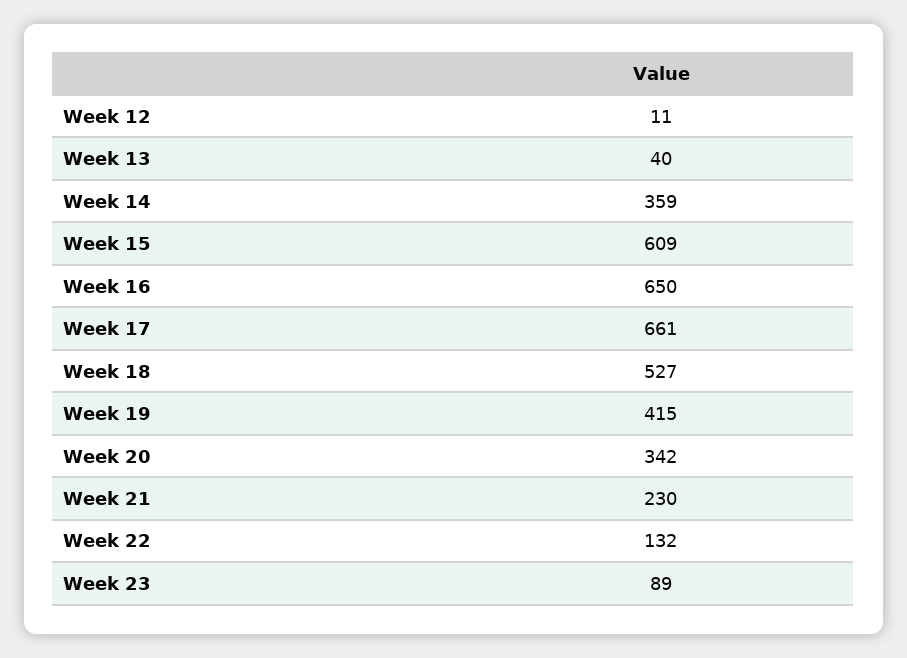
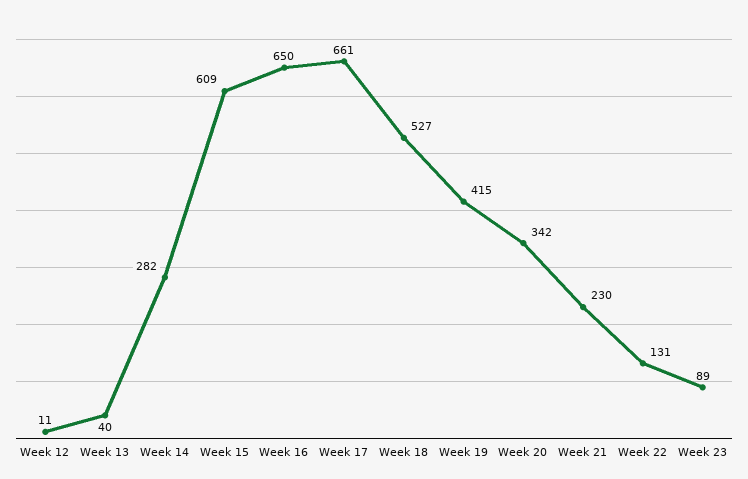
Week 14: 359 -> 282
Week 22: 132 -> 131

